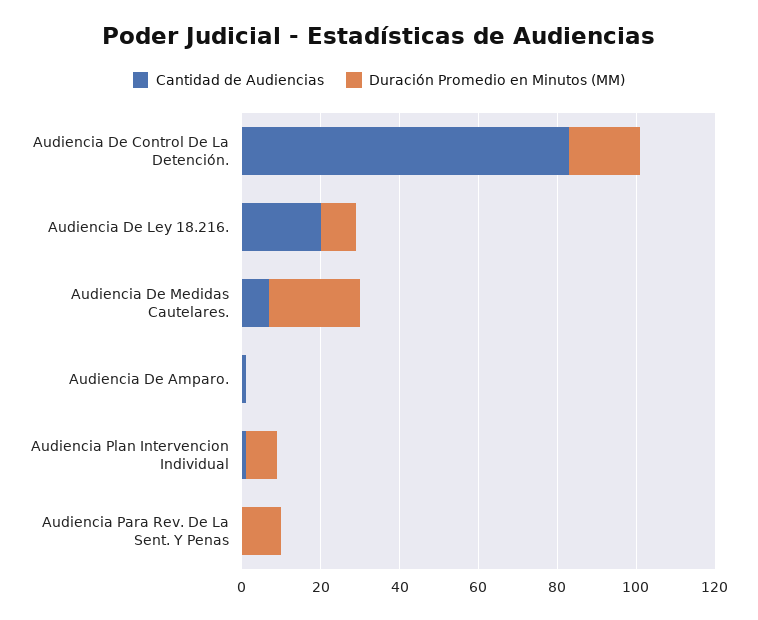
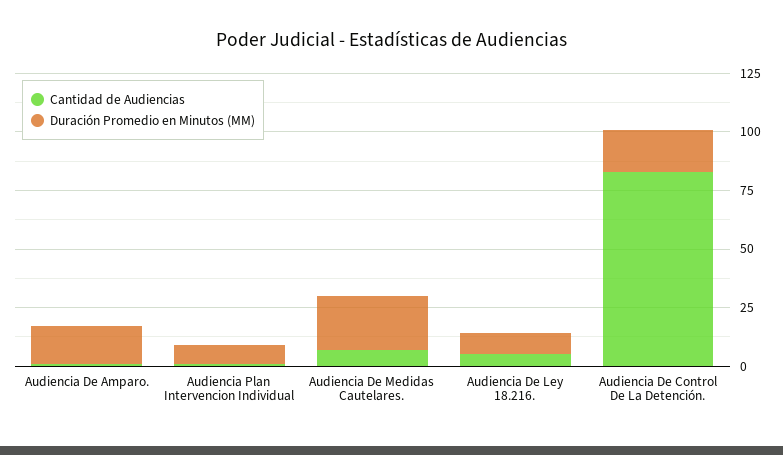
Cantidad de Audiencias, Audiencia De Ley 18.216.: 20 -> 5
Duración Promedio en Minutos (MM), Audiencia De Amparo.: 0 -> 15
Cantidad de Audiencias, Audiencia Para Rev. De La Sent. Y Penas: 0 -> none
Duración Promedio en Minutos (MM), Audiencia Para Rev. De La Sent. Y Penas: 10 -> none

